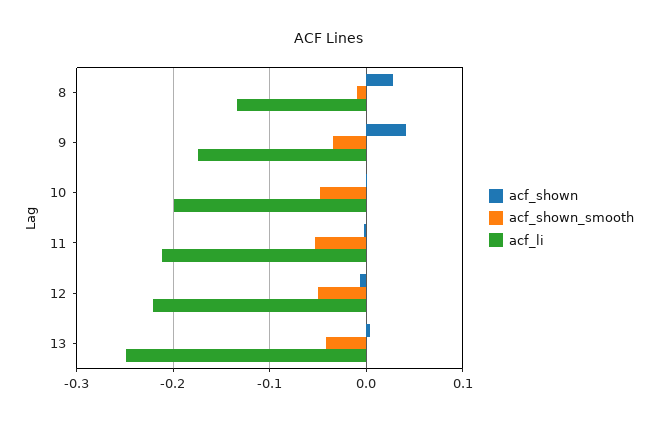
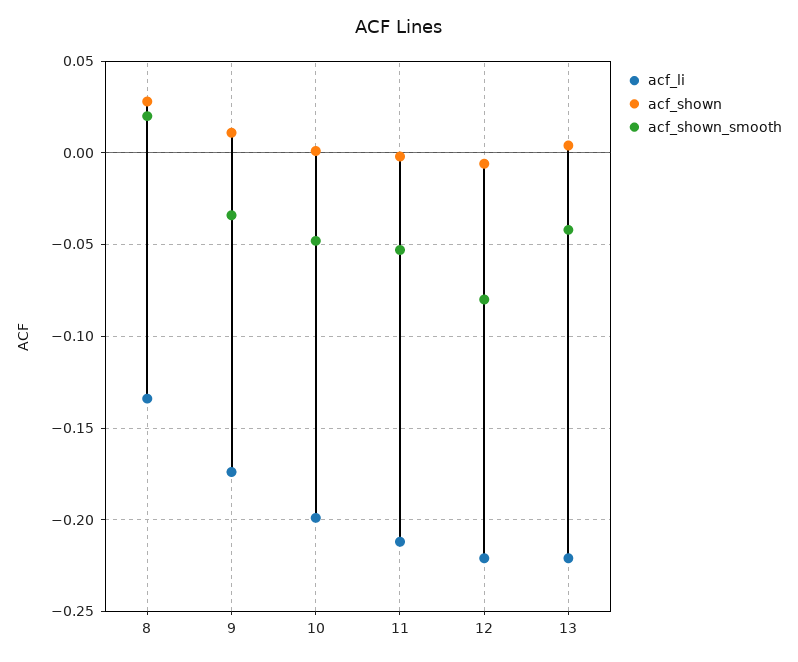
acf_shown_smooth, 8: -0.01 -> 0.02
acf_shown, 9: 0.04 -> 0.01
acf_shown_smooth, 12: -0.05 -> -0.08
acf_li, 13: -0.25 -> -0.22

